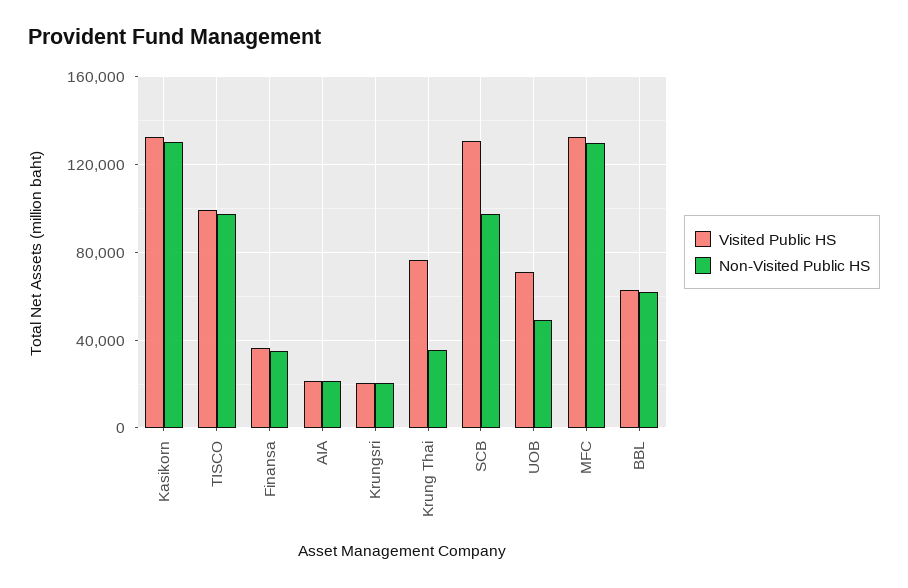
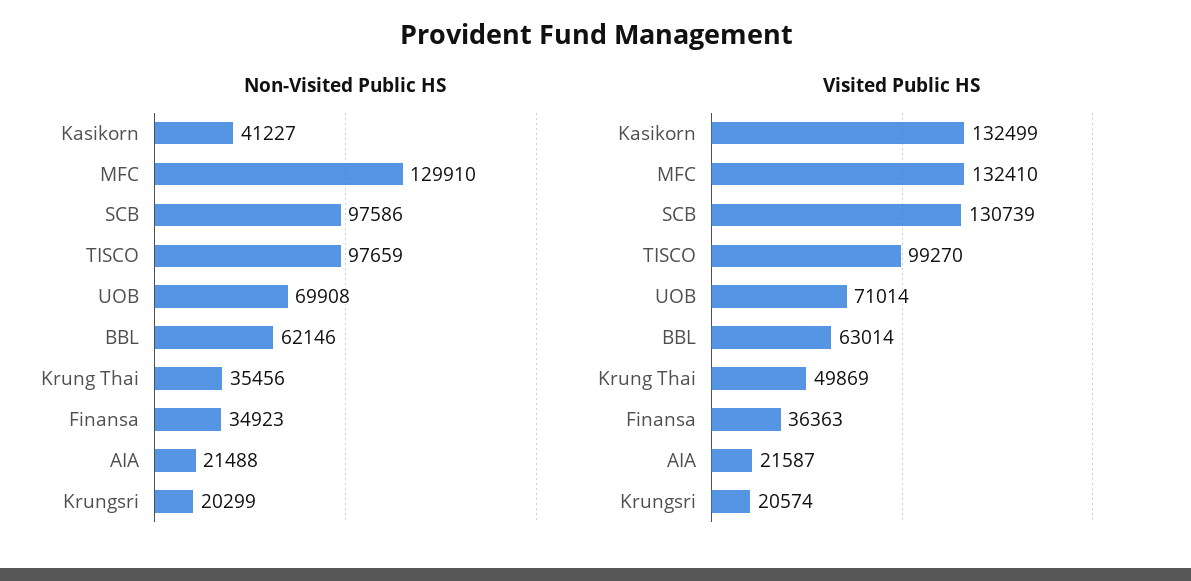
Non-Visited Public HS, Kasikorn: 130000 -> 41227
Visited Public HS, Krung Thai: 75000 -> 49869
Non-Visited Public HS, UOB: 50000 -> 69908

